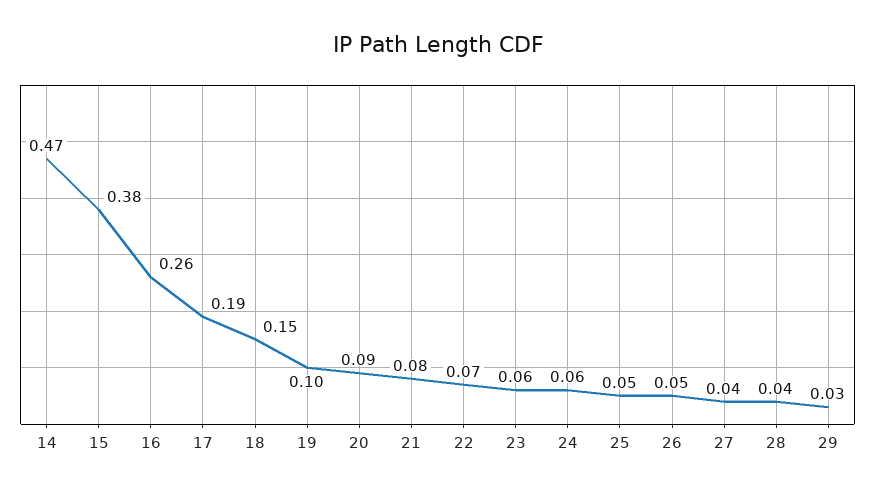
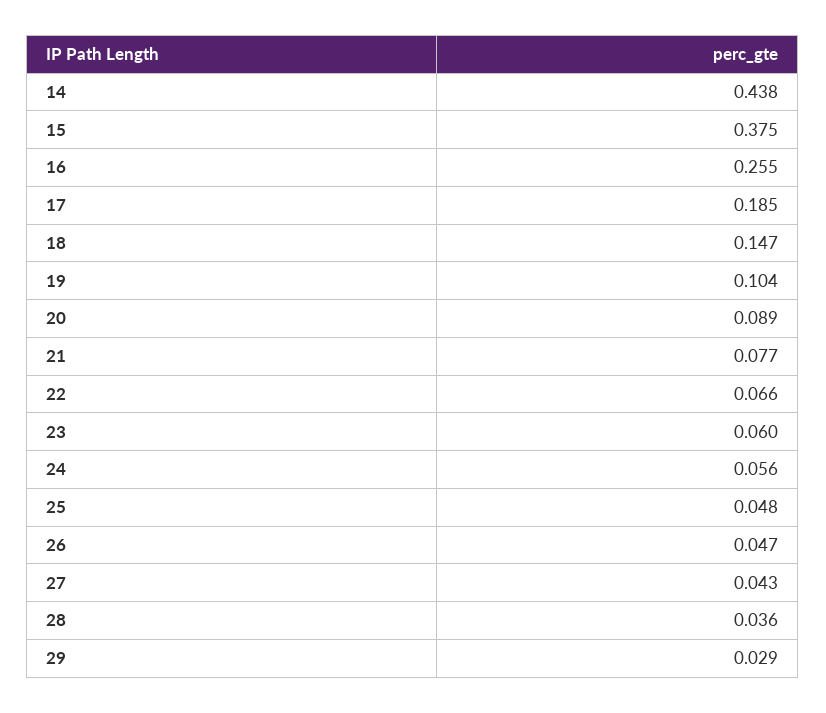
14: 0.47 -> 0.438

